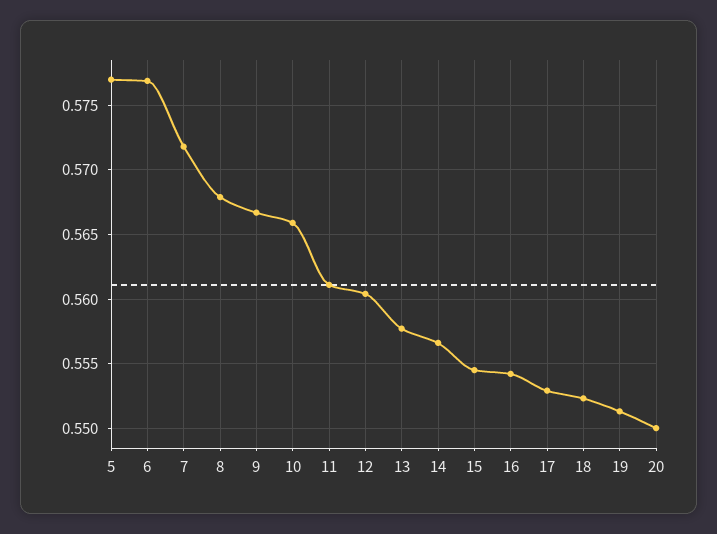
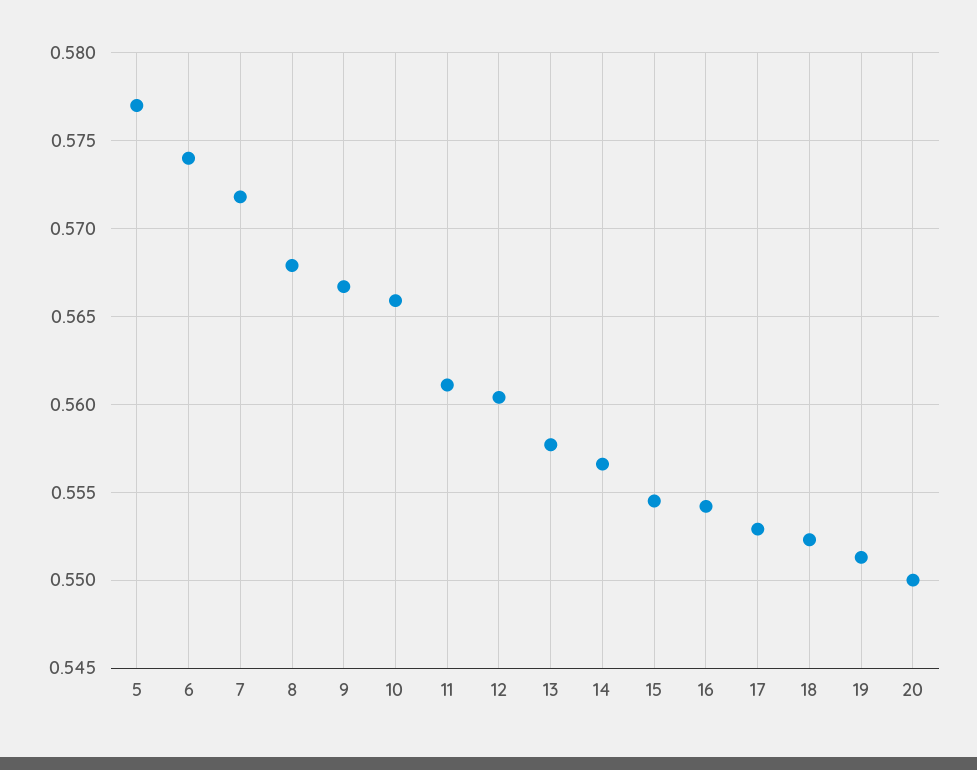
6: 0.577 -> 0.574

